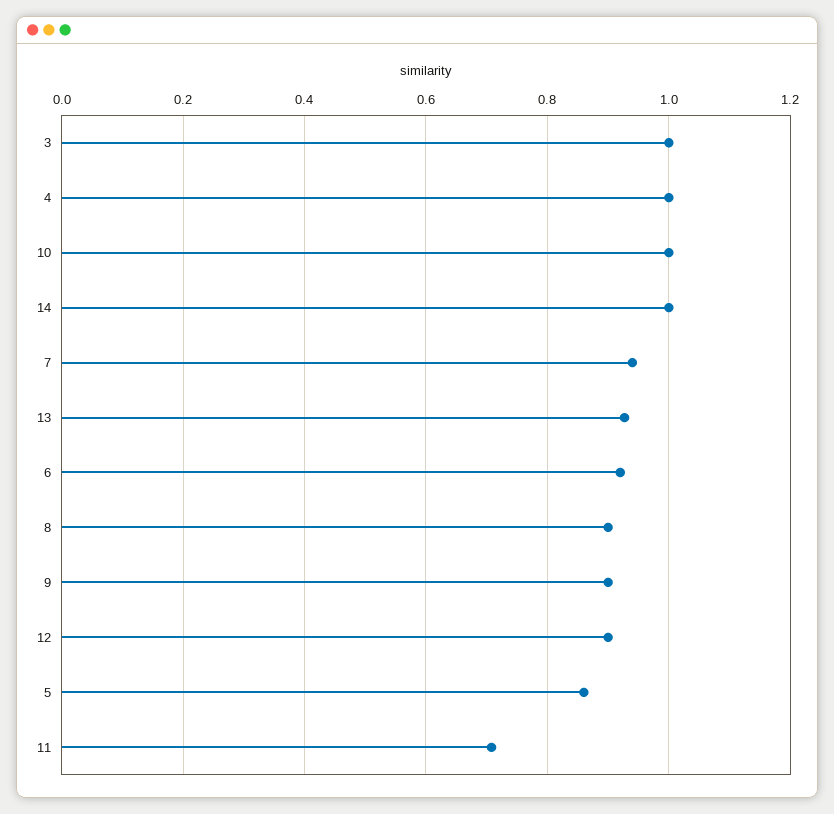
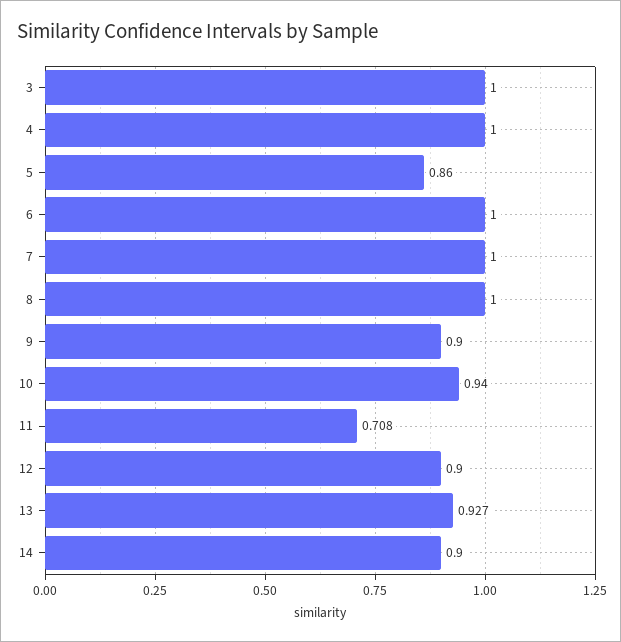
10: 1 -> 0.94
14: 1 -> 0.9
7: 0.94 -> 1
6: 0.92 -> 1
8: 0.9 -> 1

